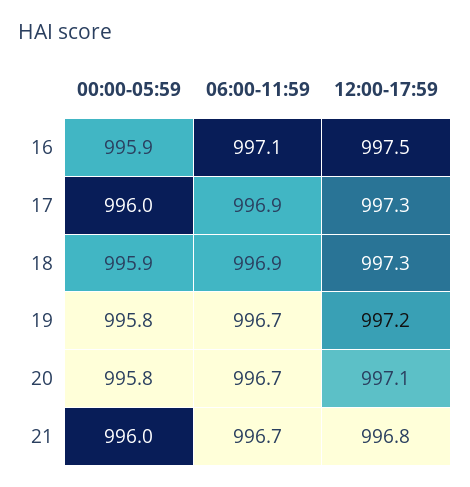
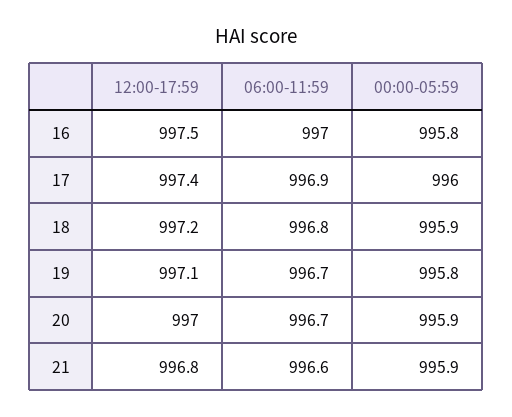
00:00-05:59, 16: 995.9 -> 995.8
06:00-11:59, 16: 997.1 -> 997
12:00-17:59, 17: 997.3 -> 997.4
06:00-11:59, 18: 996.9 -> 996.8
12:00-17:59, 18: 997.3 -> 997.2
12:00-17:59, 19: 997.2 -> 997.1
00:00-05:59, 20: 995.8 -> 995.9
12:00-17:59, 20: 997.1 -> 997
00:00-05:59, 21: 996 -> 995.9
06:00-11:59, 21: 996.7 -> 996.6

